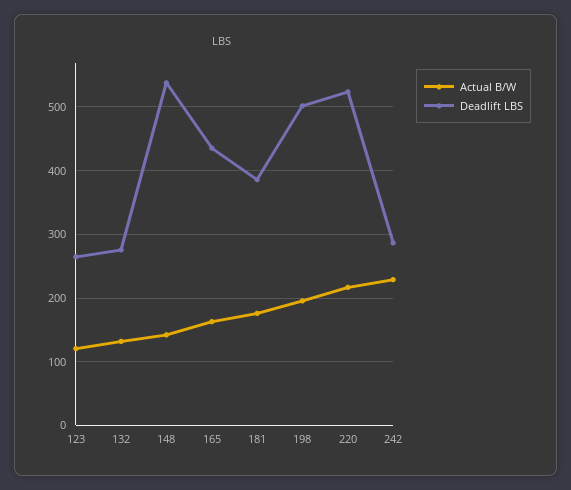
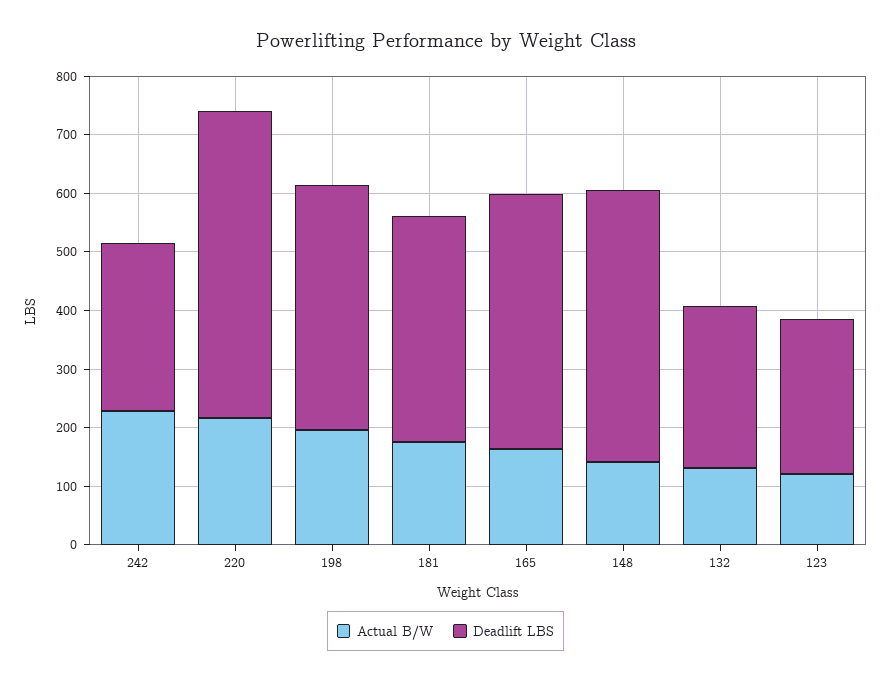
Deadlift LBS, 148: 540 -> 460
Deadlift LBS, 198: 500 -> 420

